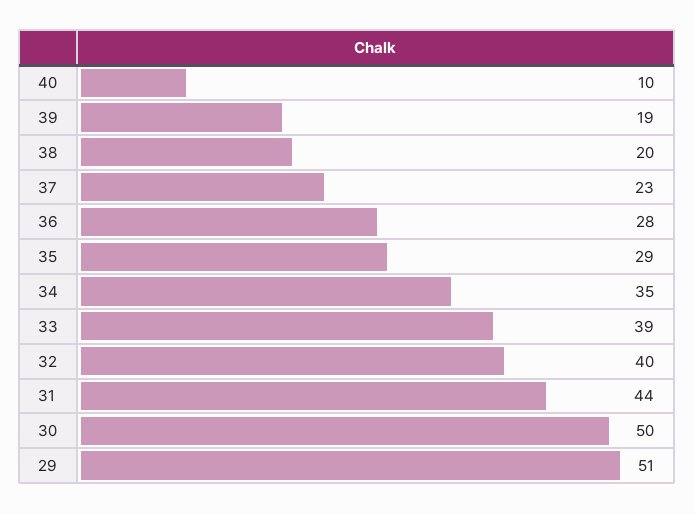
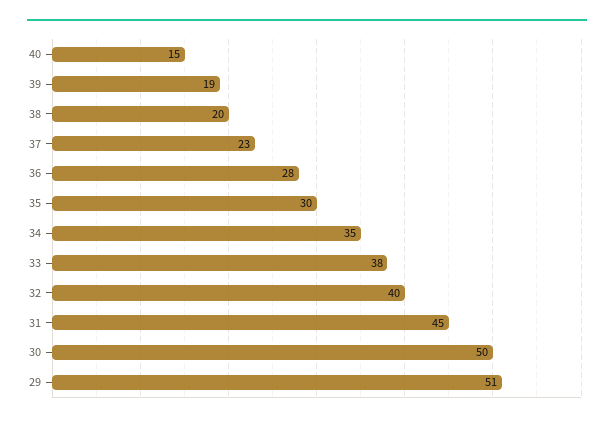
40: 10 -> 15
35: 29 -> 30
33: 39 -> 38
31: 44 -> 45

